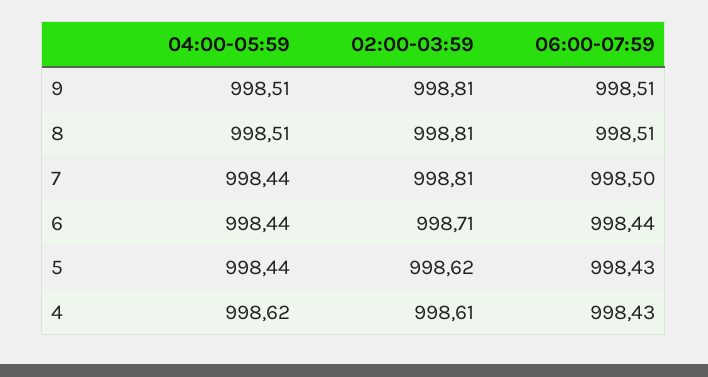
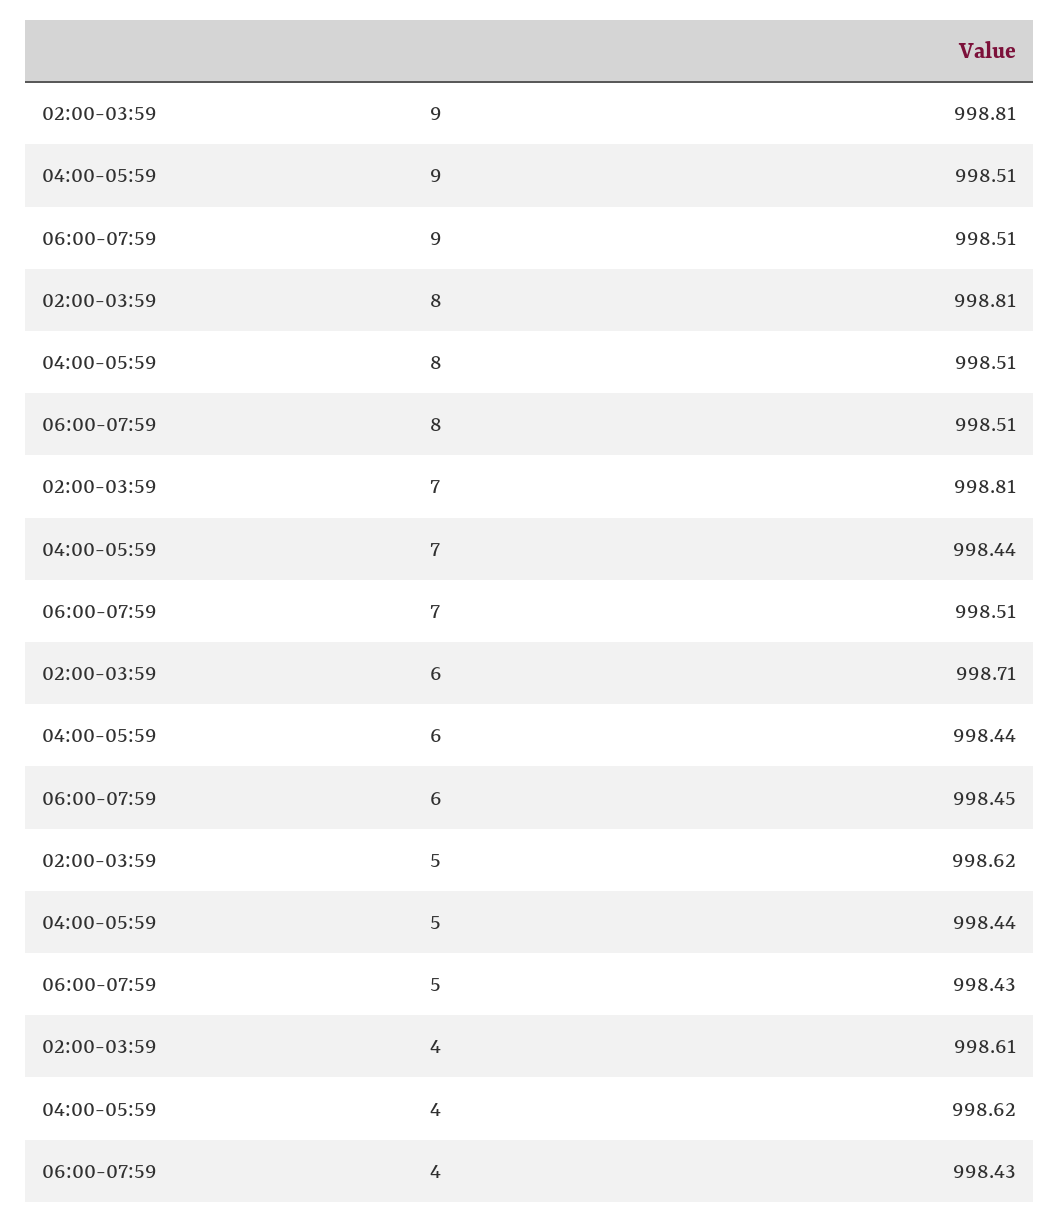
06:00-07:59, 7: 998.5 -> 998.51
06:00-07:59, 6: 998.44 -> 998.45

